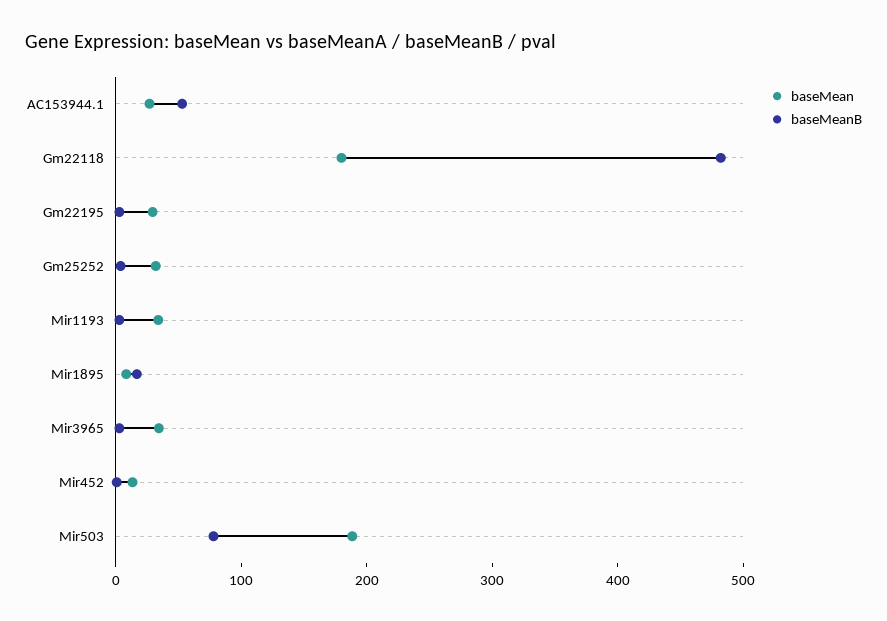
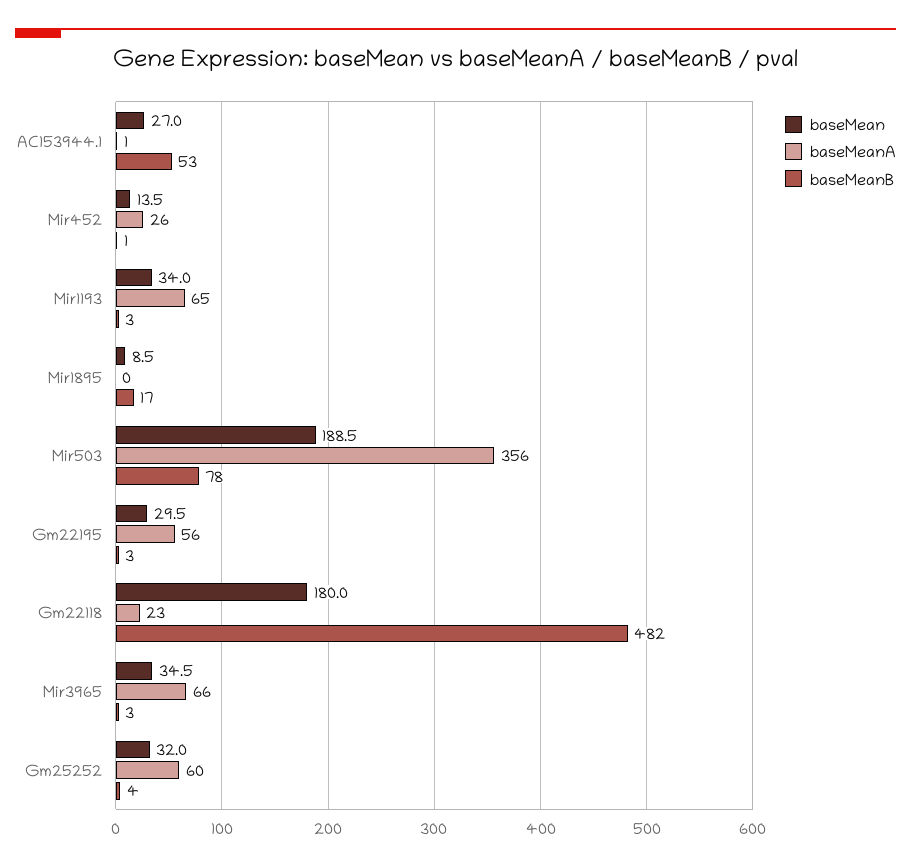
baseMeanA, AC153944.1: none -> 1
baseMeanA, Mir452: none -> 26
baseMeanA, Mir1193: none -> 65
baseMeanA, Mir1895: none -> 0
baseMeanA, Mir503: none -> 356
baseMeanA, Gm22195: none -> 56
baseMeanA, Gm22118: none -> 23
baseMeanA, Mir3965: none -> 66
baseMeanA, Gm25252: none -> 60

